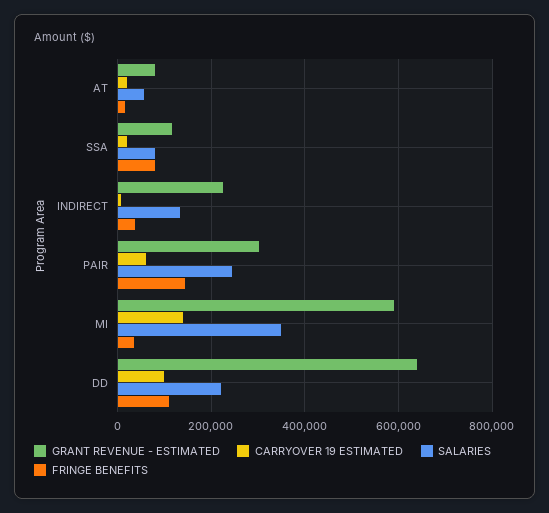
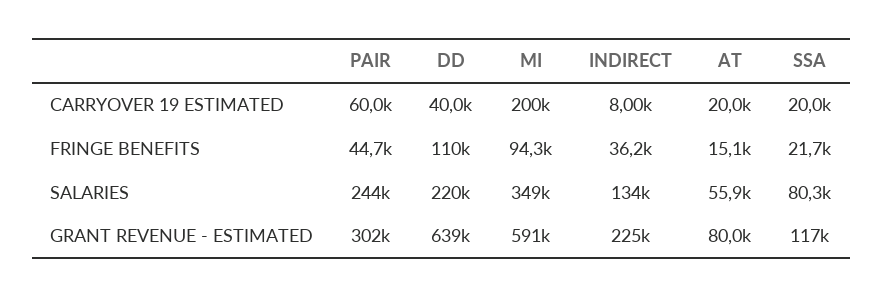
FRINGE BENEFITS, SSA: 80000 -> 21700
FRINGE BENEFITS, PAIR: 140000 -> 44700
CARRYOVER 19 ESTIMATED, MI: 140000 -> 200000
FRINGE BENEFITS, MI: 40000 -> 94300
CARRYOVER 19 ESTIMATED, DD: 100000 -> 40000

